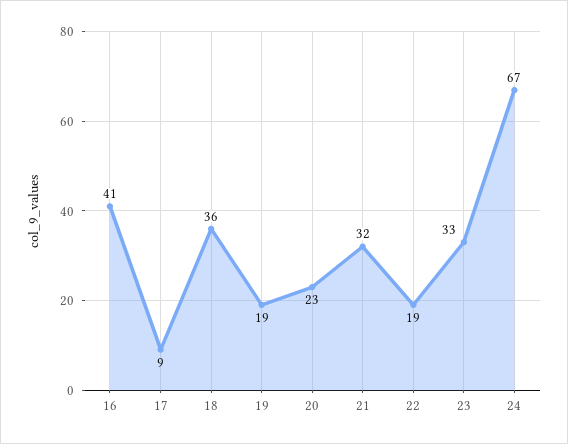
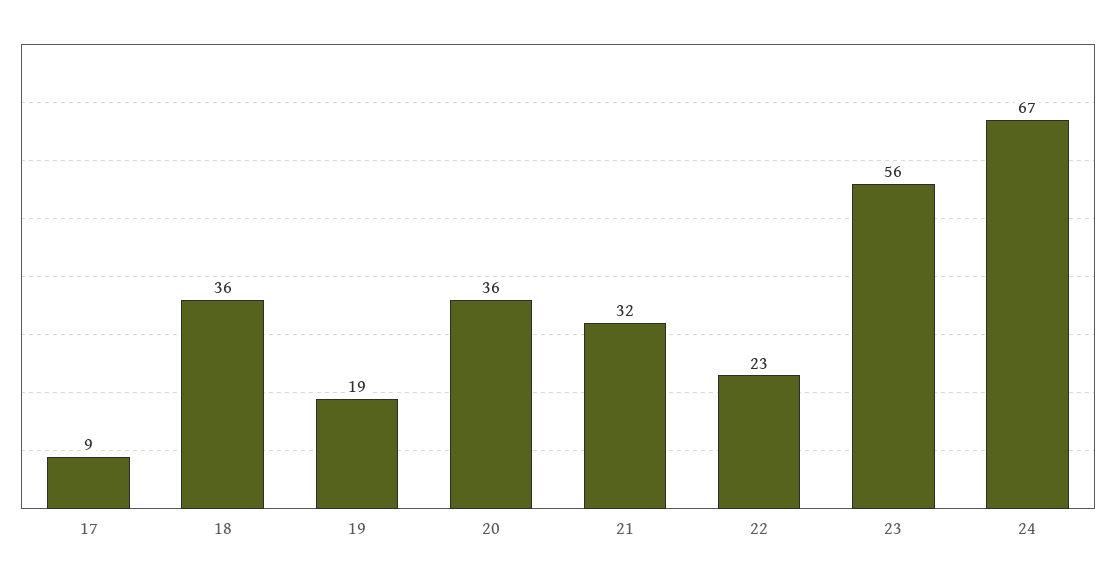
16: 41 -> none
20: 23 -> 36
22: 19 -> 23
23: 33 -> 56

